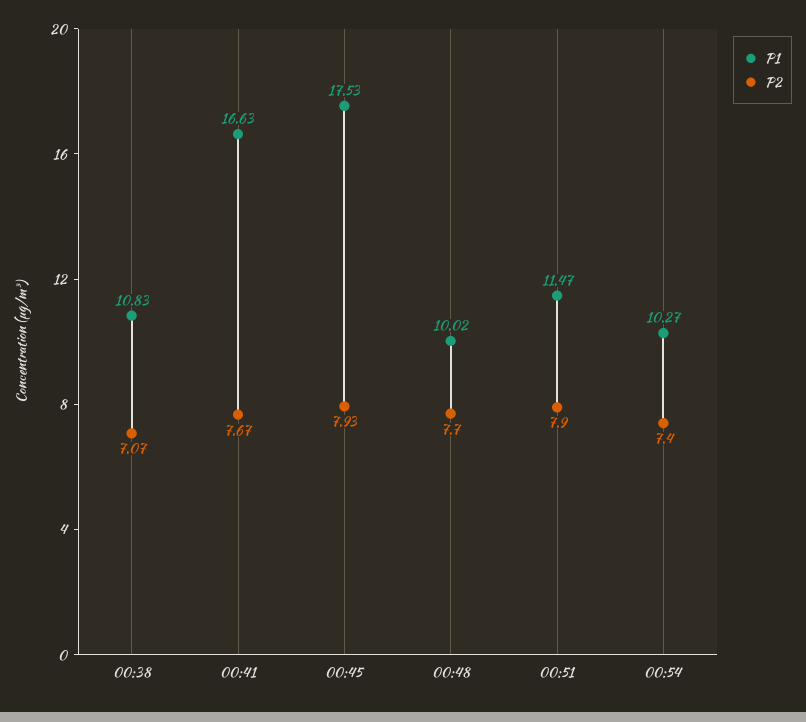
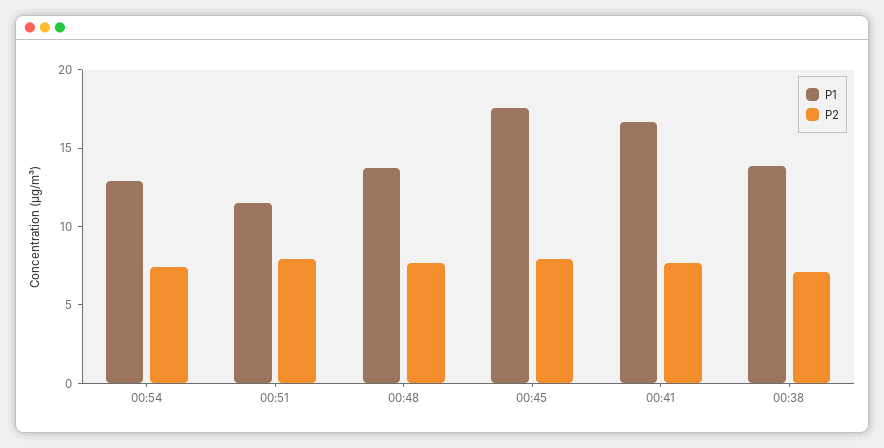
P1, 00:38: 10.83 -> 14
P1, 00:48: 10.02 -> 14
P1, 00:54: 10.27 -> 13

